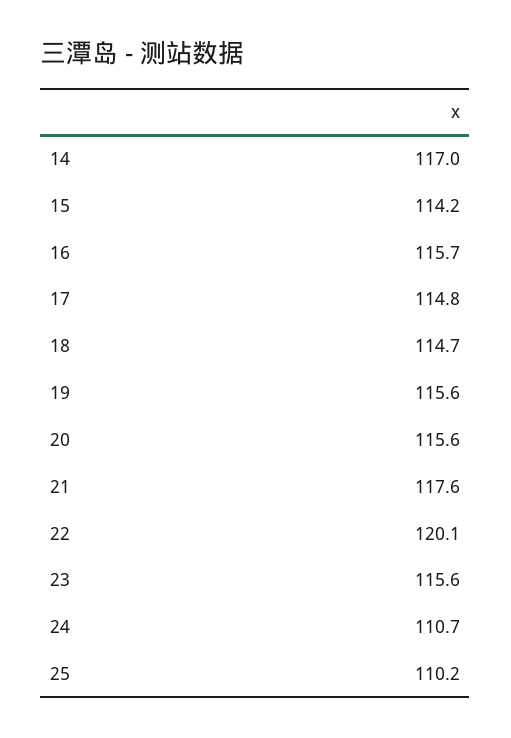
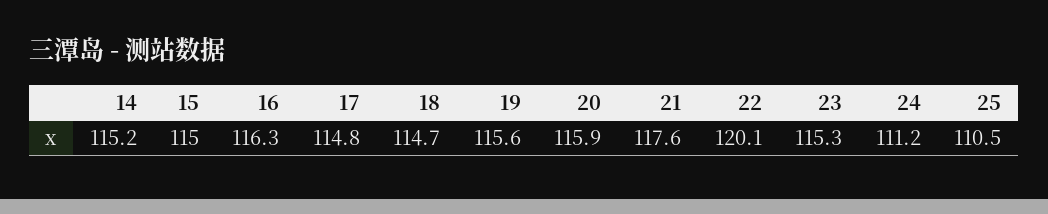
14: 117 -> 115.2
15: 114.2 -> 115
16: 115.7 -> 116.3
20: 115.6 -> 115.9
23: 115.6 -> 115.3
24: 110.7 -> 111.2
25: 110.2 -> 110.5

